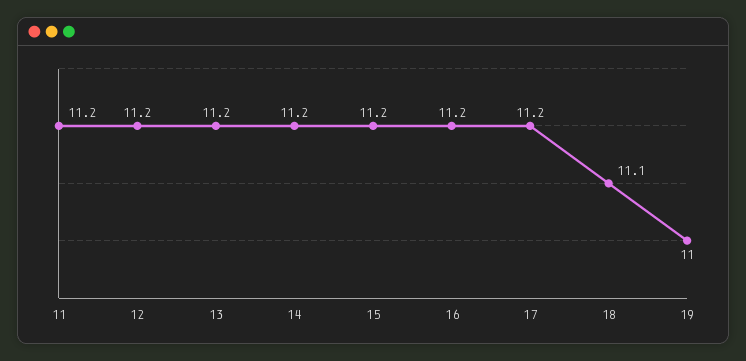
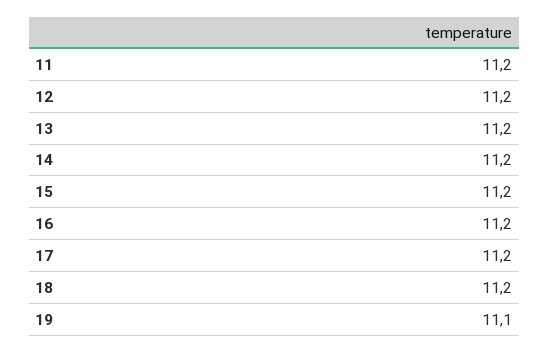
18: 11.1 -> 11.2
19: 11 -> 11.1

